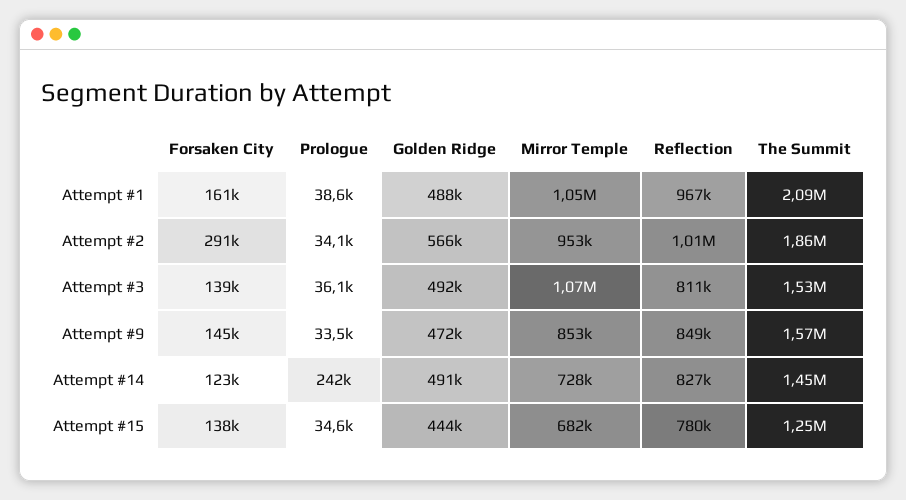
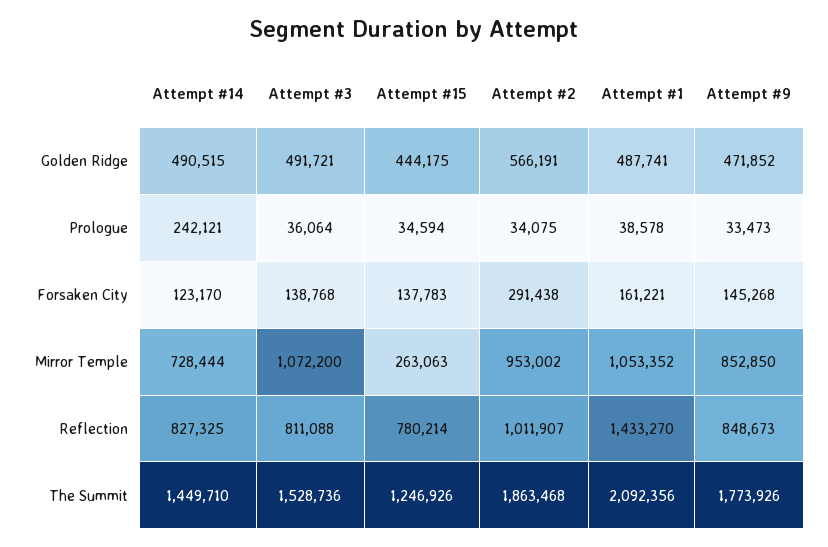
Reflection, Attempt #1: 967000 -> 1433270
The Summit, Attempt #9: 1570000 -> 1773926
Mirror Temple, Attempt #15: 682000 -> 263063

